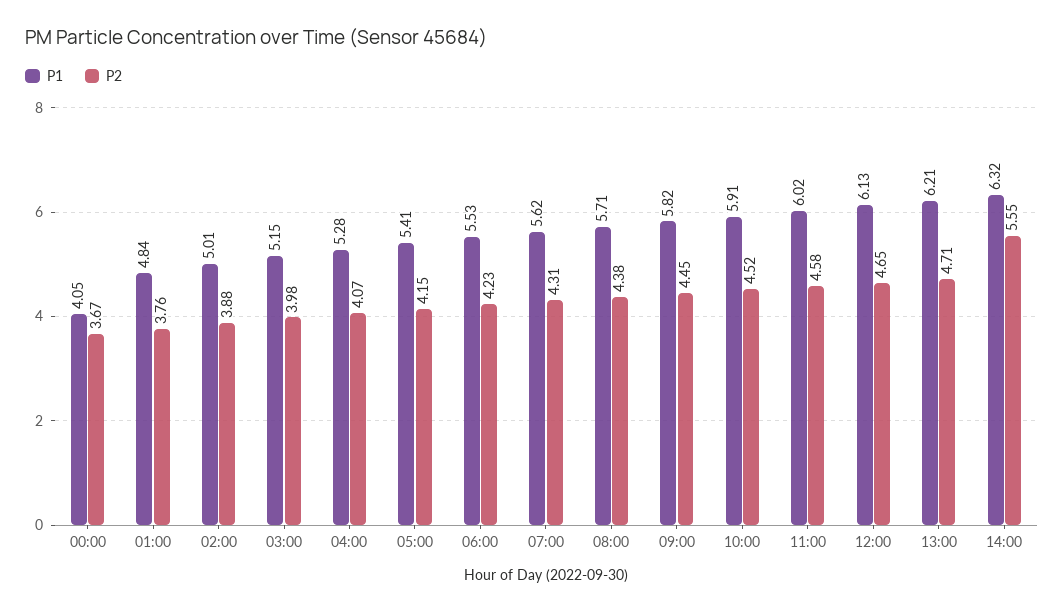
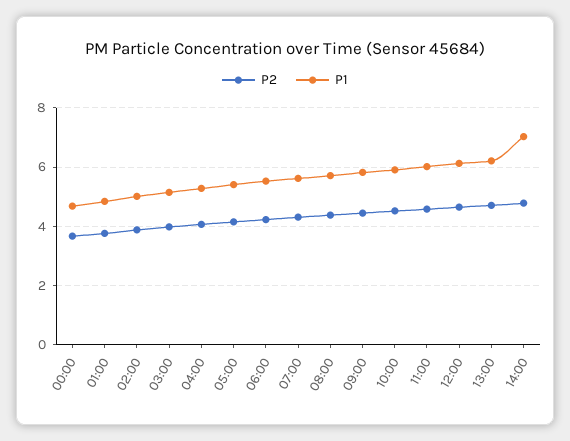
P1, 00:00: 4.05 -> 4.75
P1, 14:00: 6.32 -> 7
P2, 14:00: 5.55 -> 4.75

